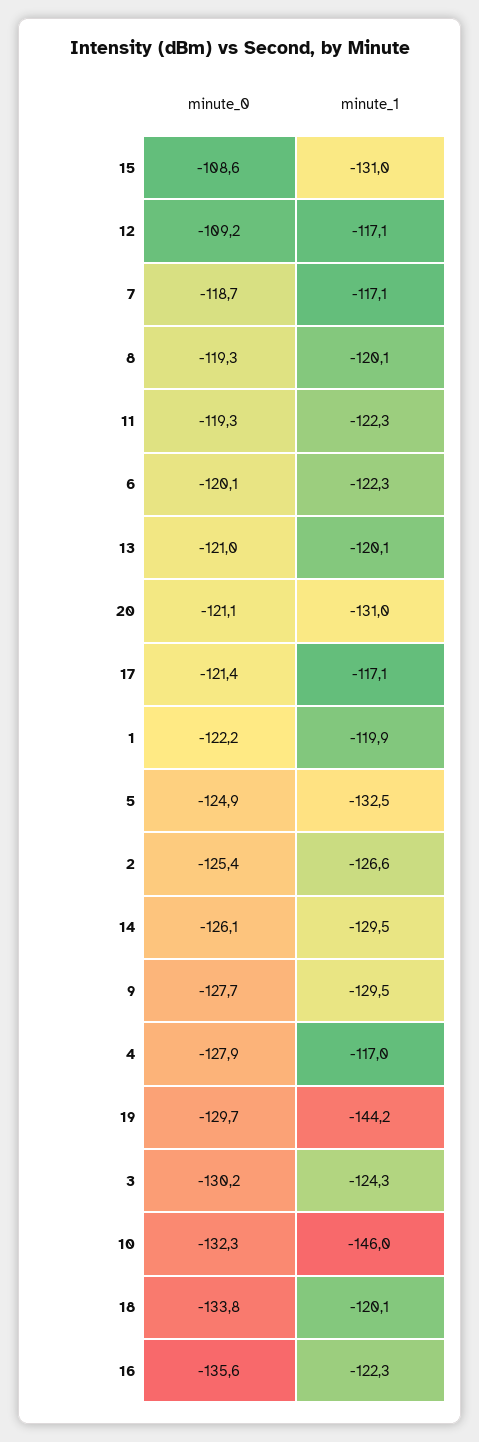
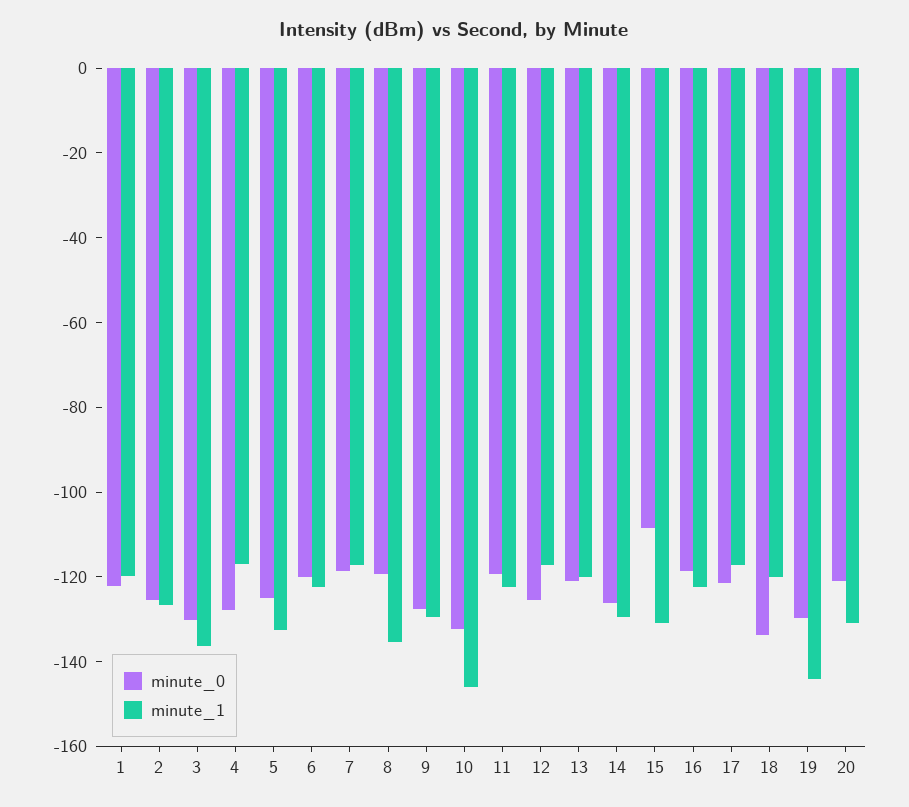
minute_0, 12: -109.2 -> -125
minute_1, 8: -120.1 -> -135
minute_1, 3: -124.3 -> -135
minute_0, 16: -135.6 -> -120

